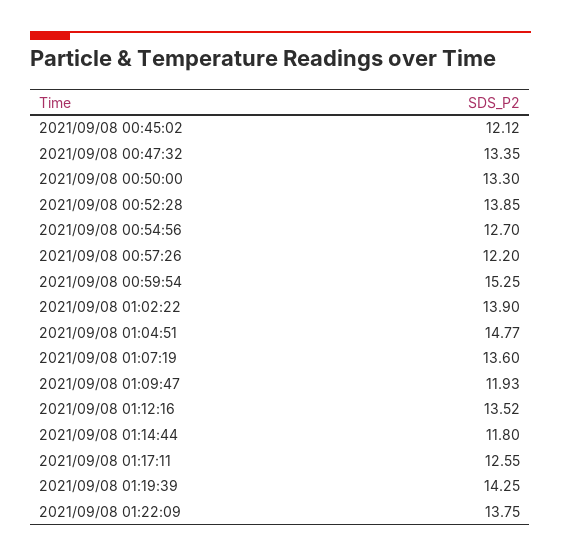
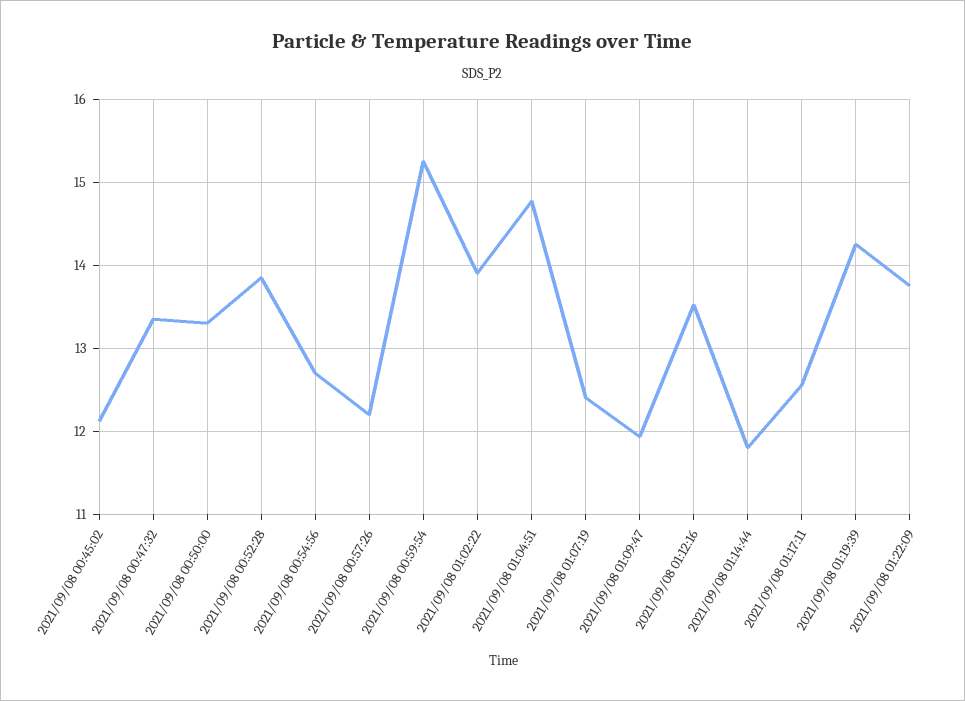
2021/09/08 01:07:19: 13.6 -> 12.4

